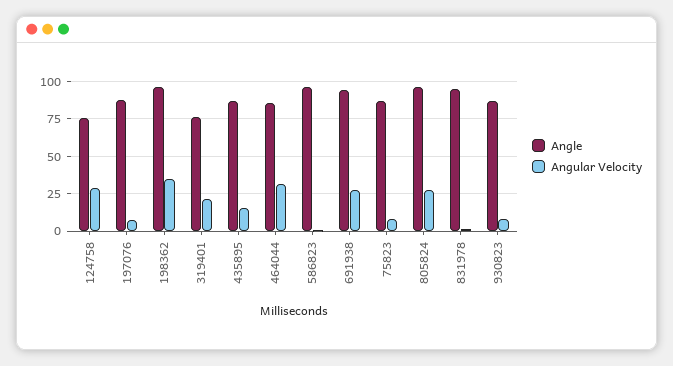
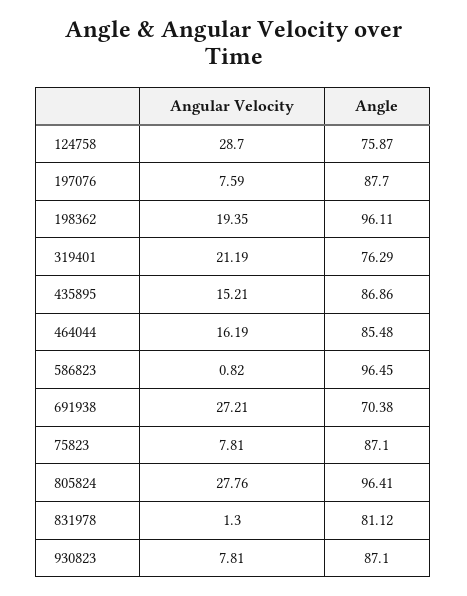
Angular Velocity, 198362: 35 -> 19.35
Angular Velocity, 464044: 30 -> 16.19
Angle, 691938: 95 -> 70.38
Angle, 831978: 95 -> 81.12

